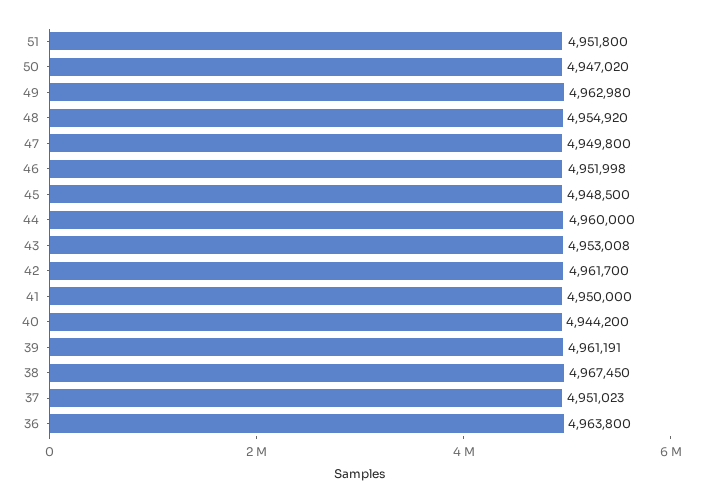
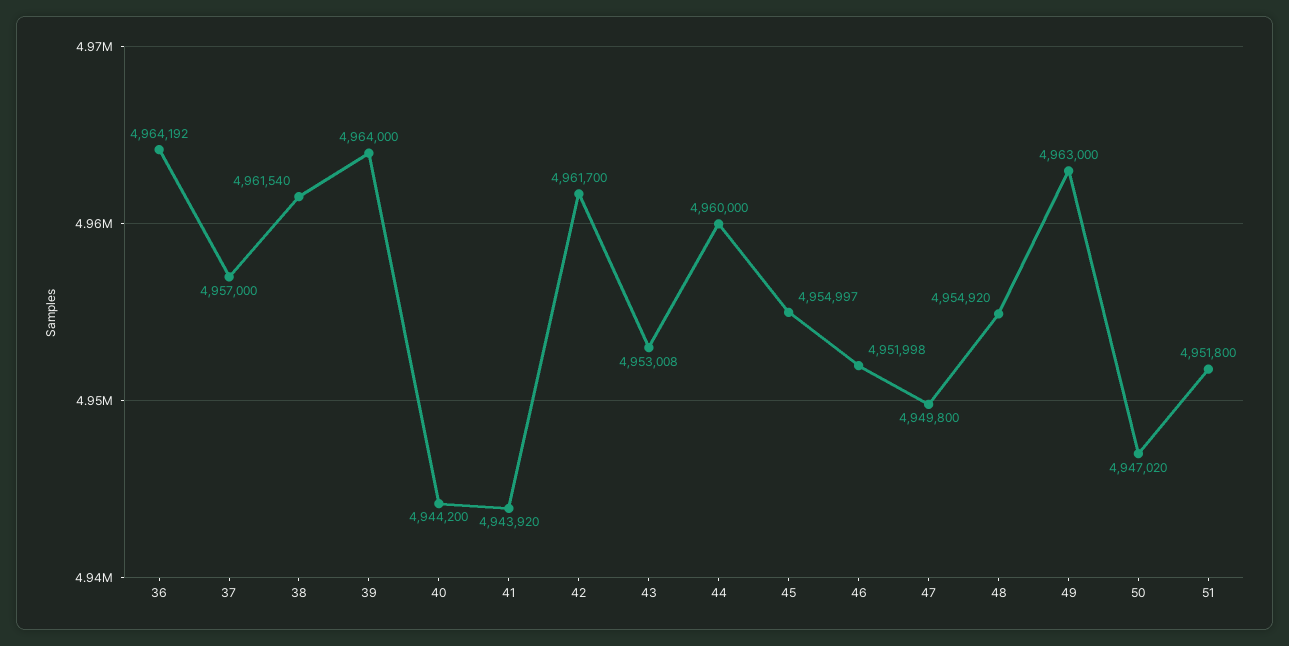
49: 4962980 -> 4963000
45: 4948500 -> 4954997
41: 4950000 -> 4943920
39: 4961191 -> 4964000
38: 4967450 -> 4961540
37: 4951023 -> 4957000
36: 4963800 -> 4964192

